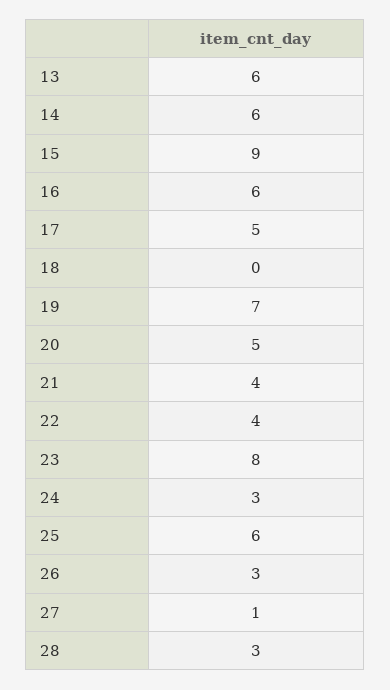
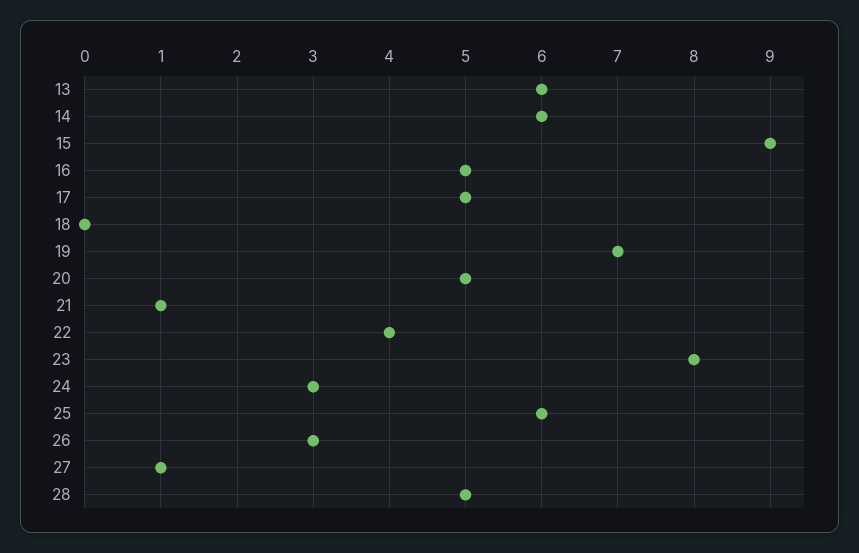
16: 6 -> 5
21: 4 -> 1
28: 3 -> 5

